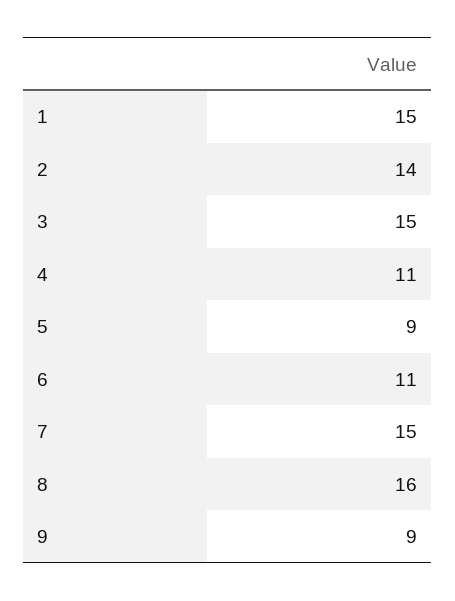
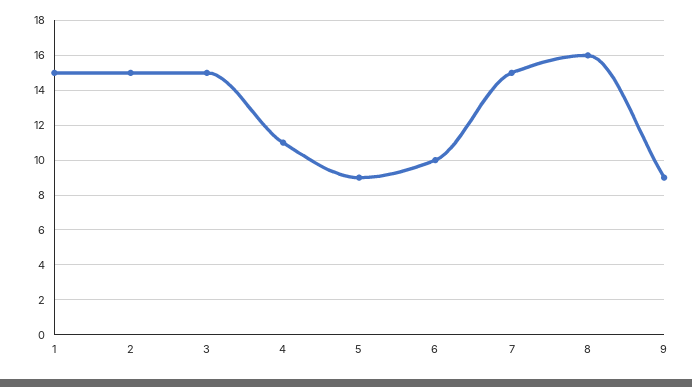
2: 14 -> 15
6: 11 -> 10

